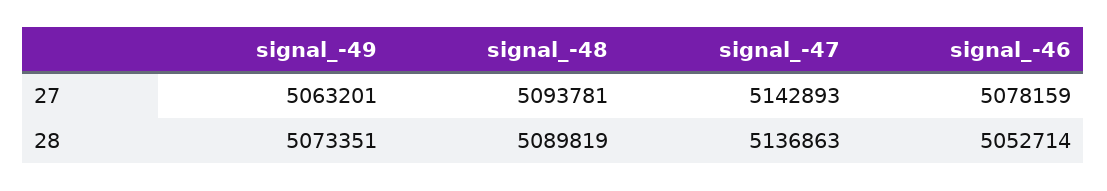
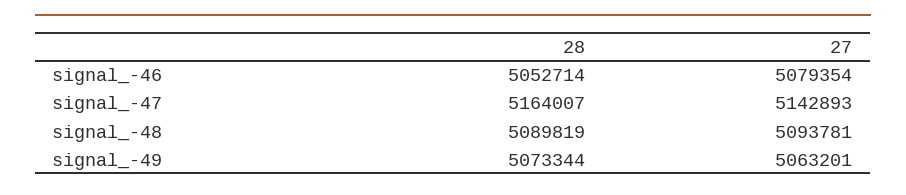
signal_-46, 27: 5078159 -> 5079354
signal_-49, 28: 5073351 -> 5073344
signal_-47, 28: 5136863 -> 5164007

